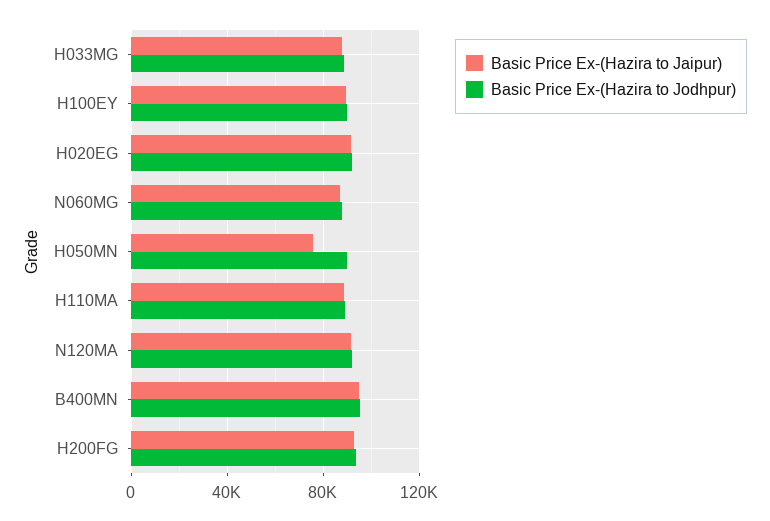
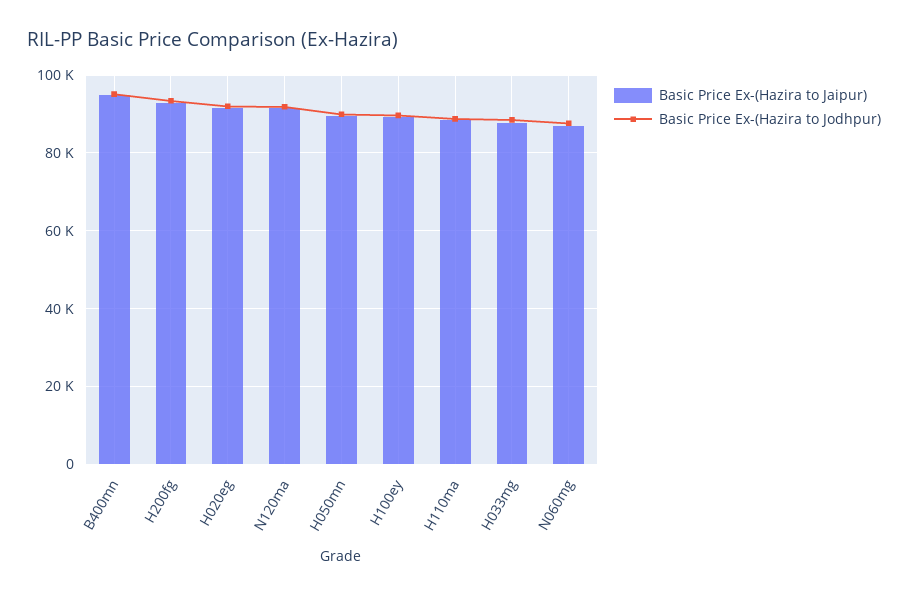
Basic Price Ex-(Hazira to Jaipur), H050MN: 75000 -> 90000

